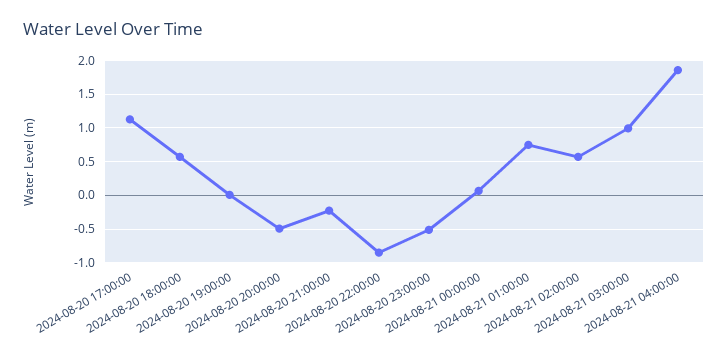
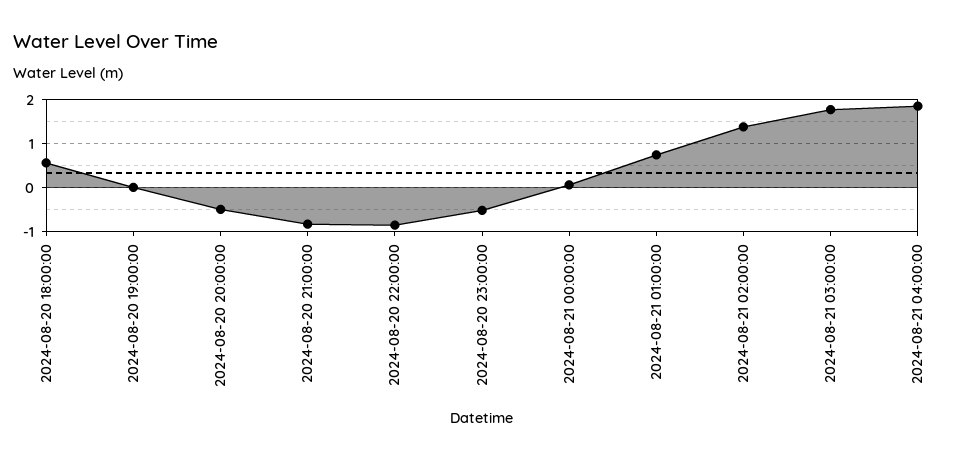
2024-08-20 17:00:00: 1.1 -> none
2024-08-20 21:00:00: -0.2 -> -0.8
2024-08-21 02:00:00: 0.6 -> 1.4
2024-08-21 03:00:00: 1 -> 1.8

